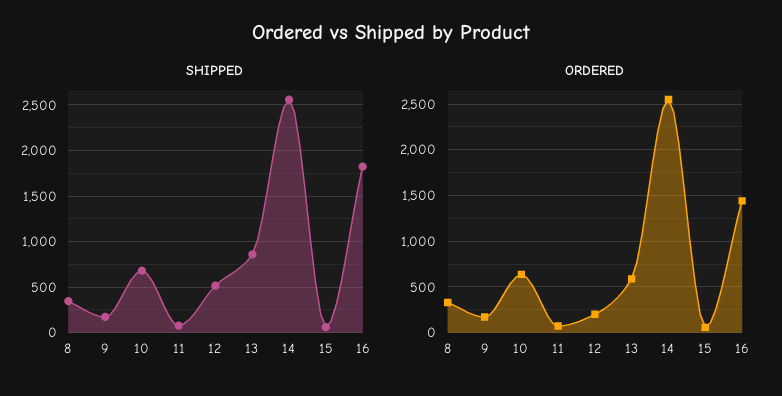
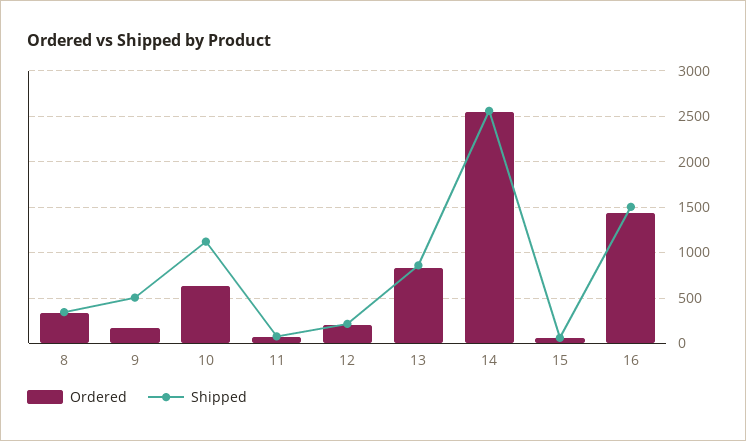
SHIPPED, 9: 200 -> 500
SHIPPED, 10: 700 -> 1100
SHIPPED, 12: 500 -> 200
SHIPPED, 16: 1800 -> 1500
ORDERED, 13: 600 -> 800

